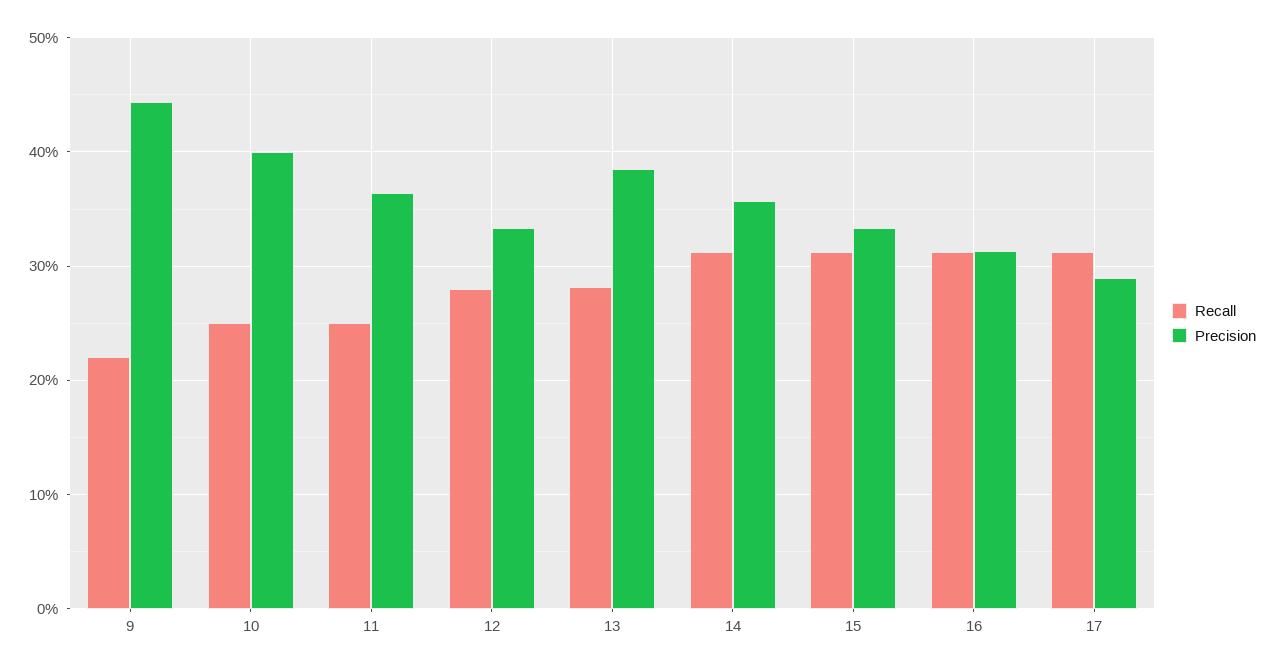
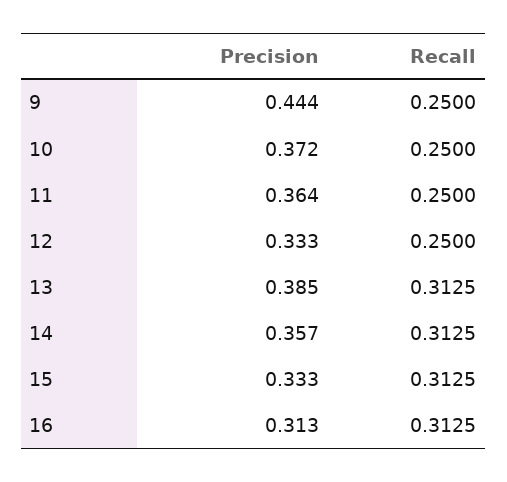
Recall, 9: 0.22 -> 0.25
Precision, 10: 0.4 -> 0.372
Recall, 12: 0.28 -> 0.25
Recall, 13: 0.28 -> 0.3125
Recall, 17: 0.31 -> none
Precision, 17: 0.29 -> none

